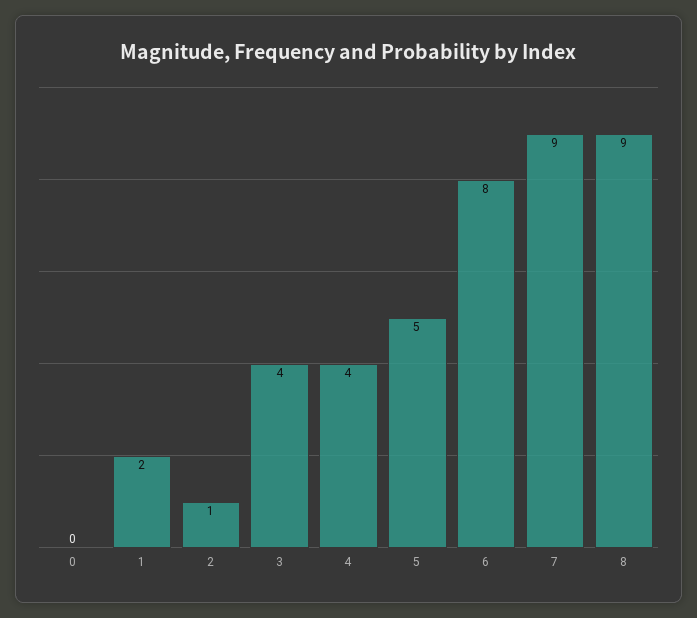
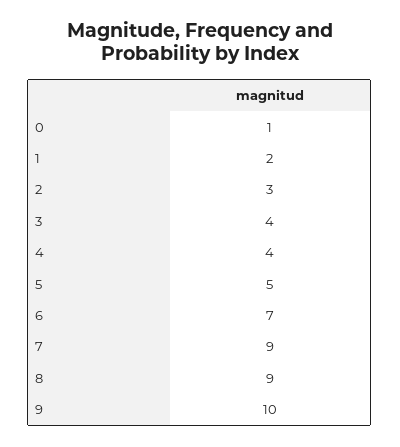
0: 0 -> 1
2: 1 -> 3
6: 8 -> 7
9: none -> 10

